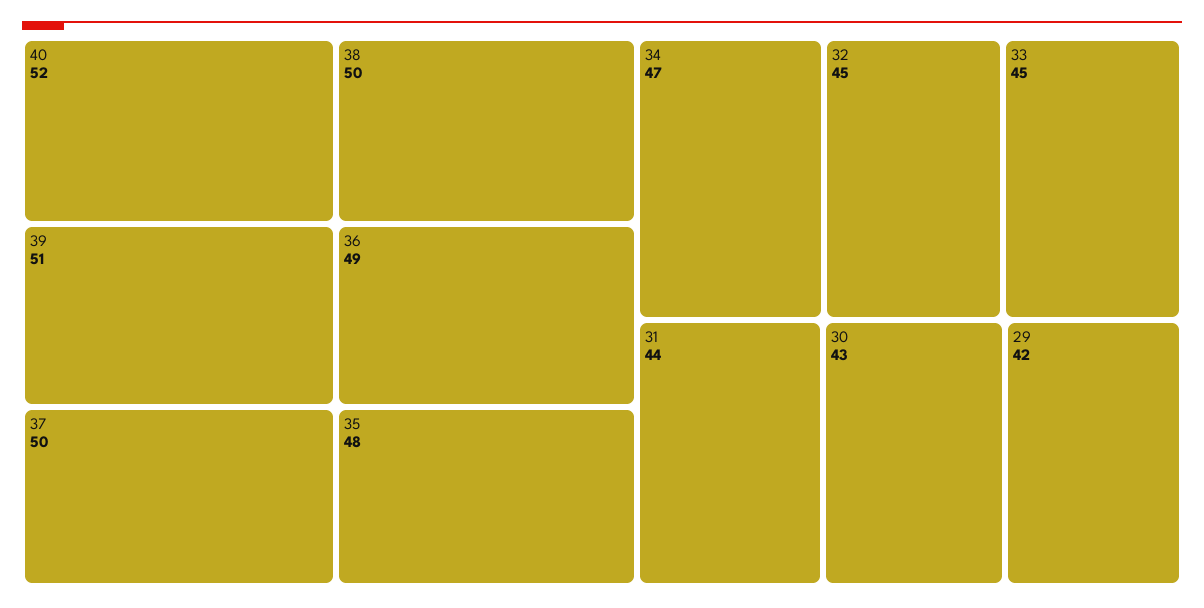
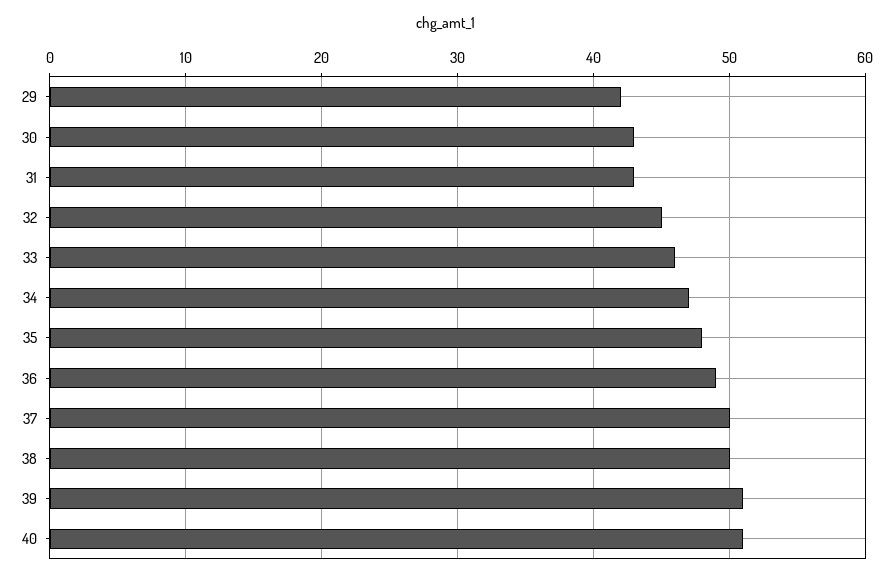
40: 52 -> 51
33: 45 -> 46
31: 44 -> 43

